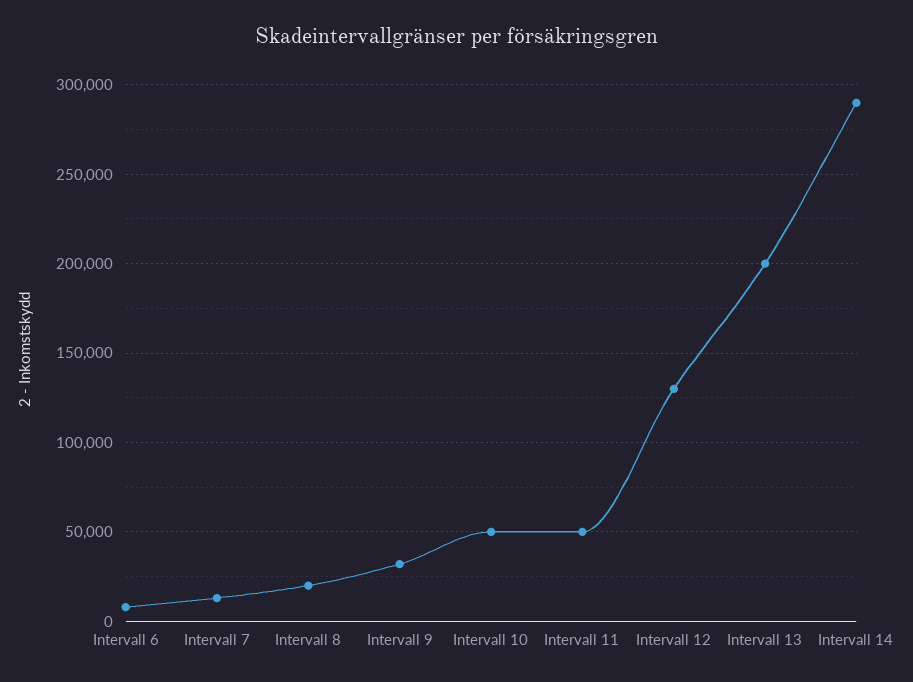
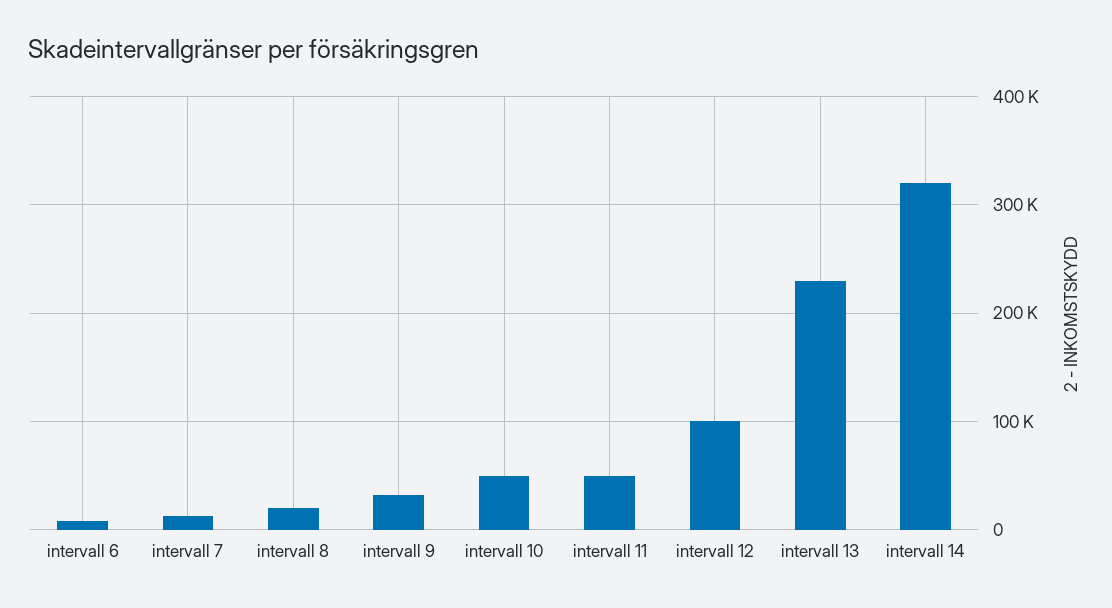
Intervall 12: 130000 -> 100000
Intervall 13: 200000 -> 230000
Intervall 14: 290000 -> 320000

